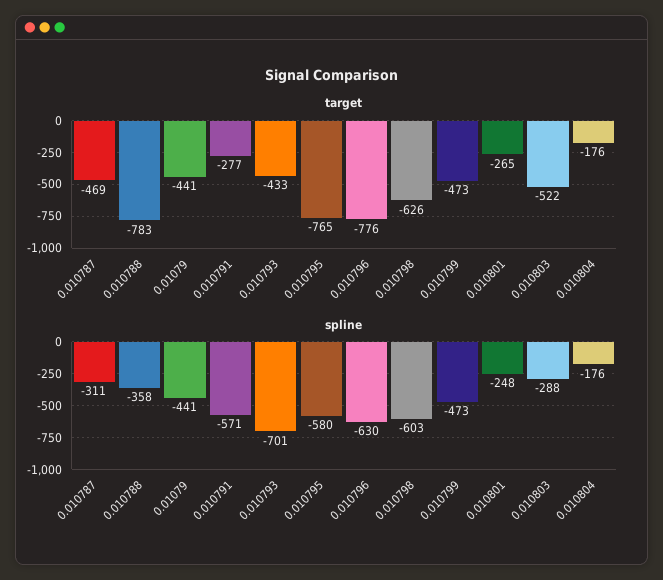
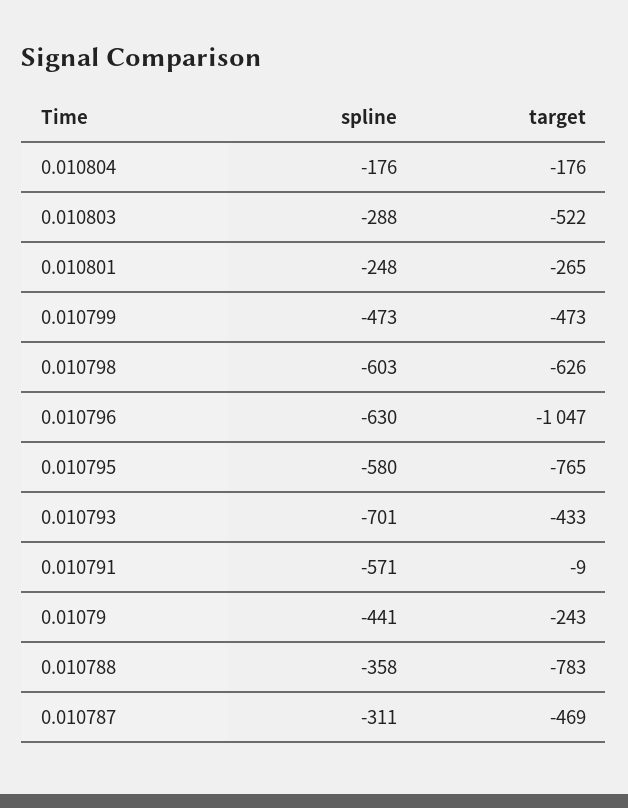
target, 0.01079: -441 -> -243
target, 0.010791: -277 -> -9
target, 0.010796: -776 -> -1047

